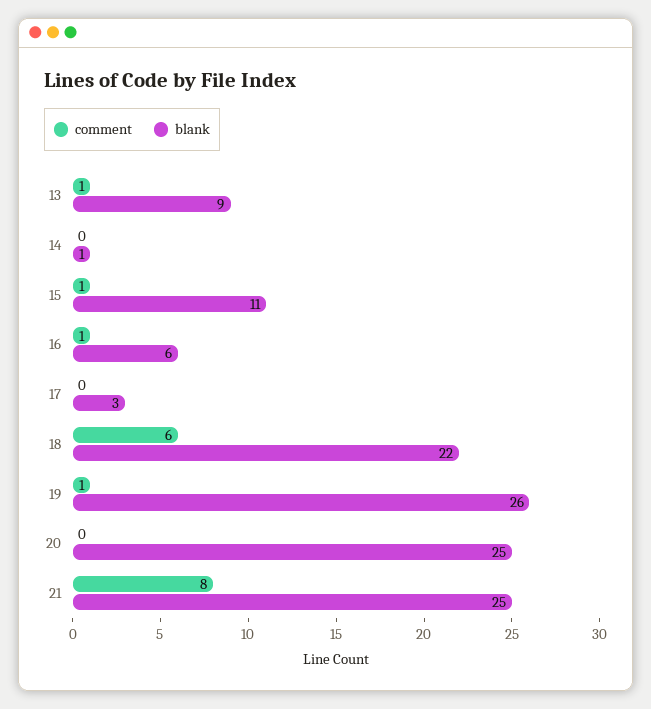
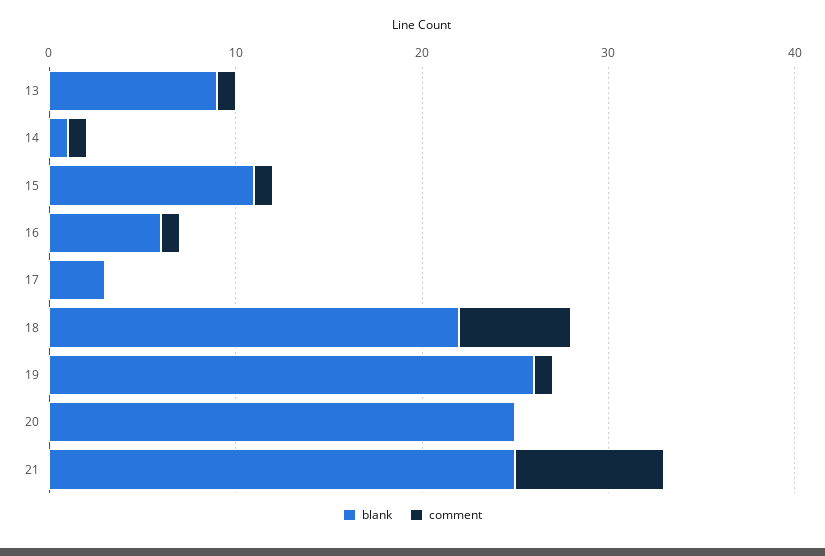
comment, 14: 0 -> 1

